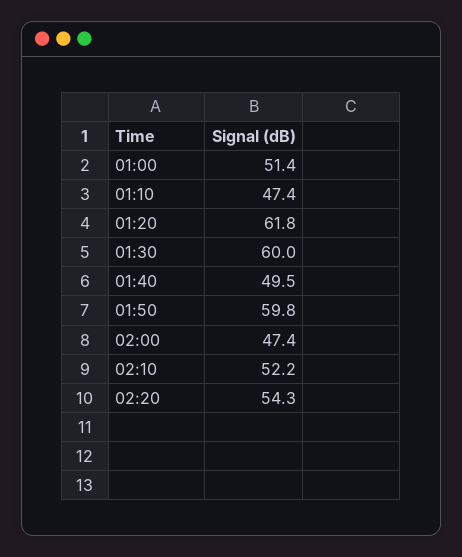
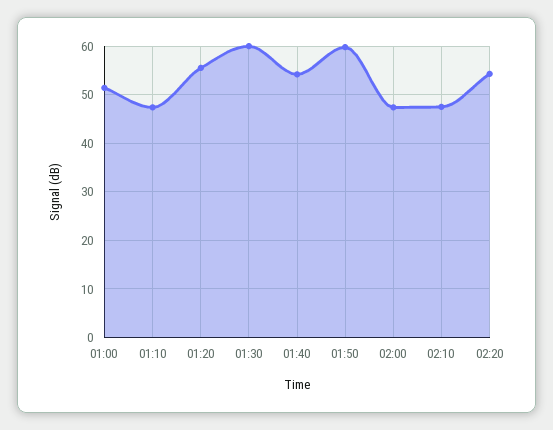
01:20: 61.8 -> 56
01:40: 49.5 -> 54
02:10: 52.2 -> 48

